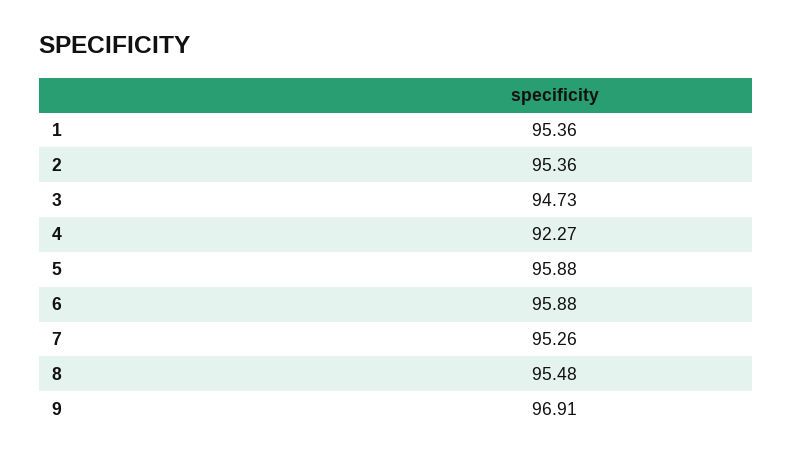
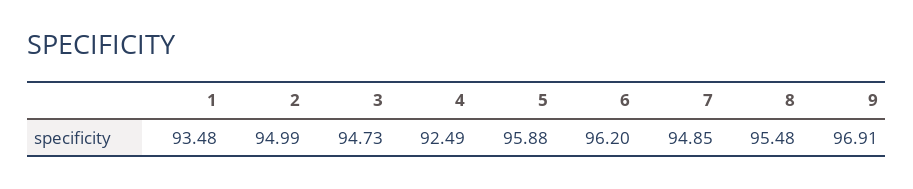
1: 95.36 -> 93.48
2: 95.36 -> 94.99
4: 92.27 -> 92.49
6: 95.88 -> 96.2
7: 95.26 -> 94.85

